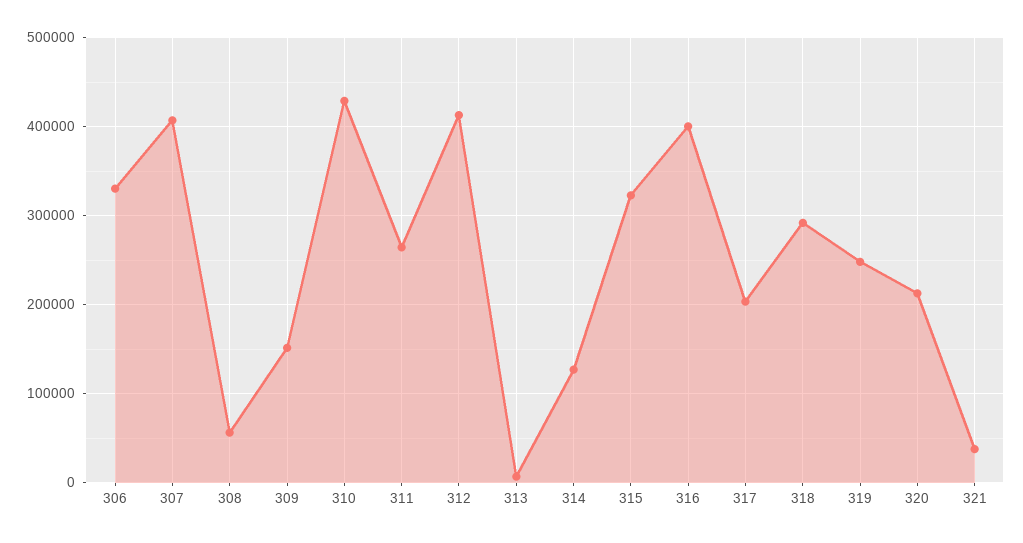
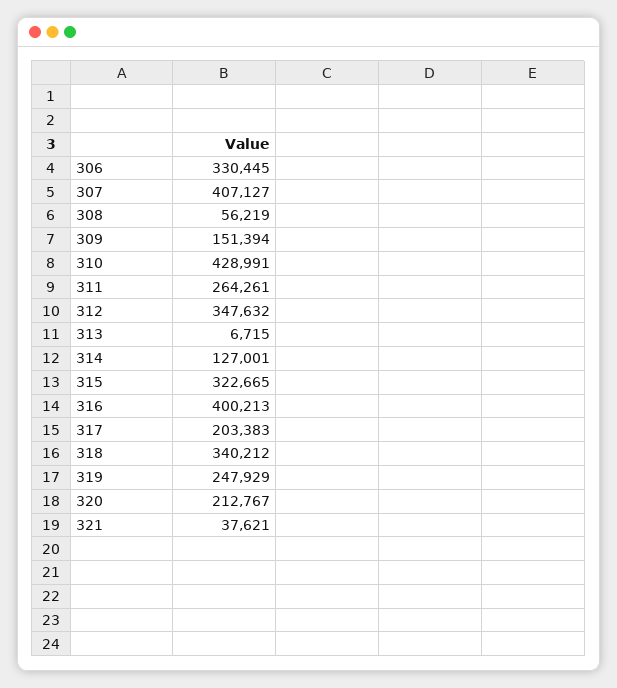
312: 410000 -> 347632
318: 290000 -> 340212

